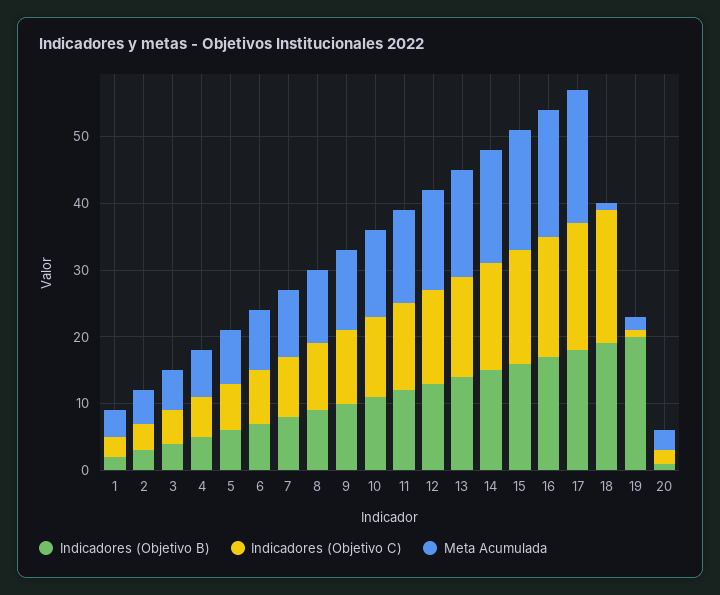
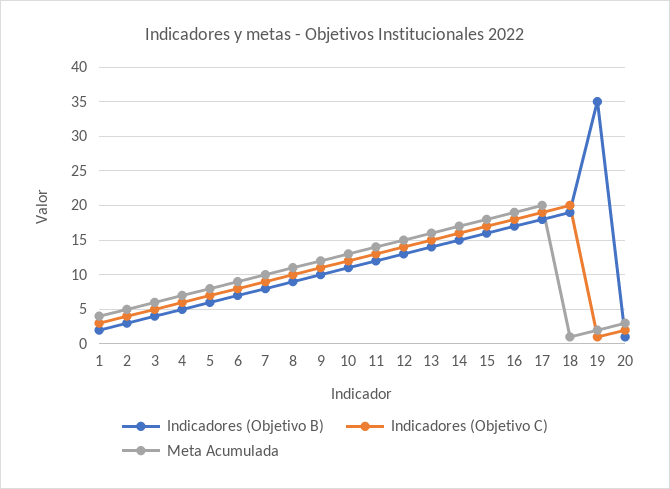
Indicadores (Objetivo B), 19: 20 -> 35

